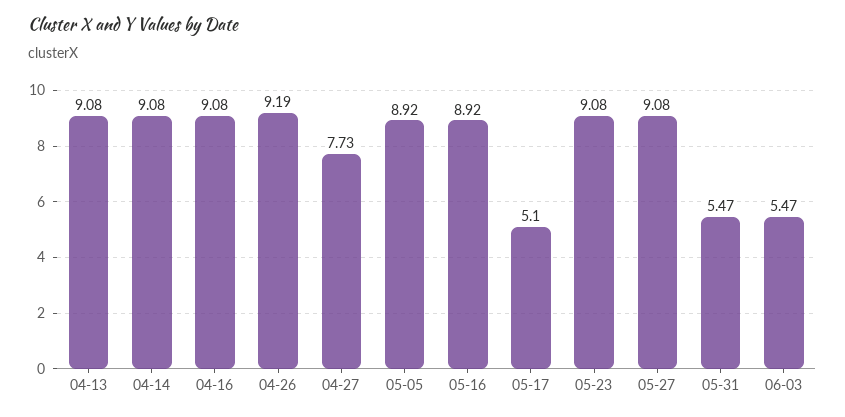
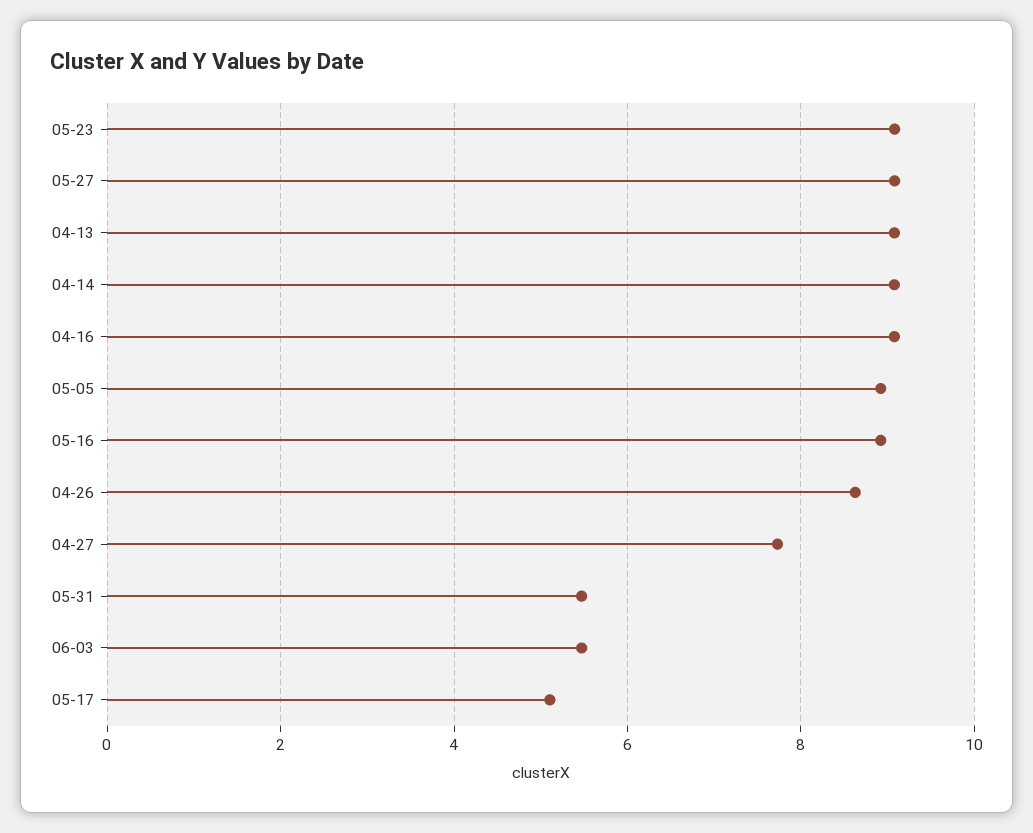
04-26: 9.19 -> 8.6

